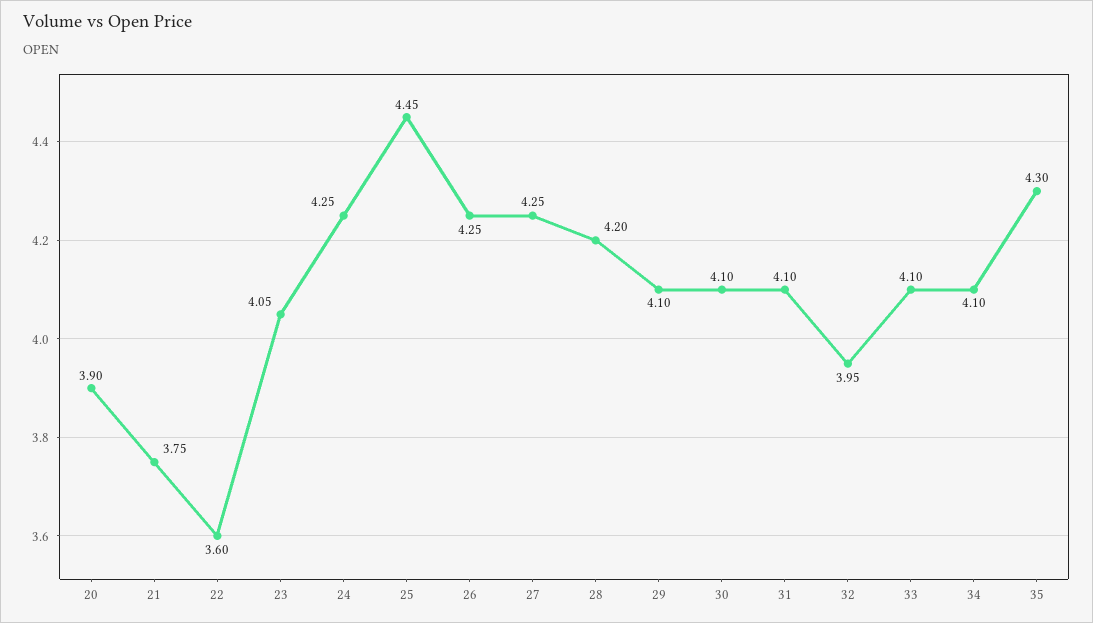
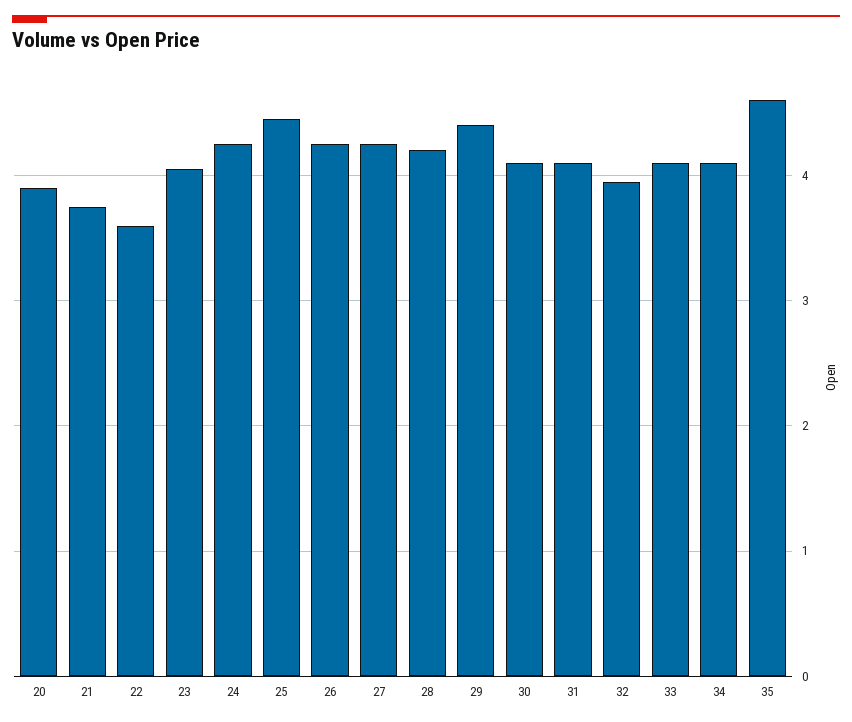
29: 4.1 -> 4.4
35: 4.3 -> 4.6

